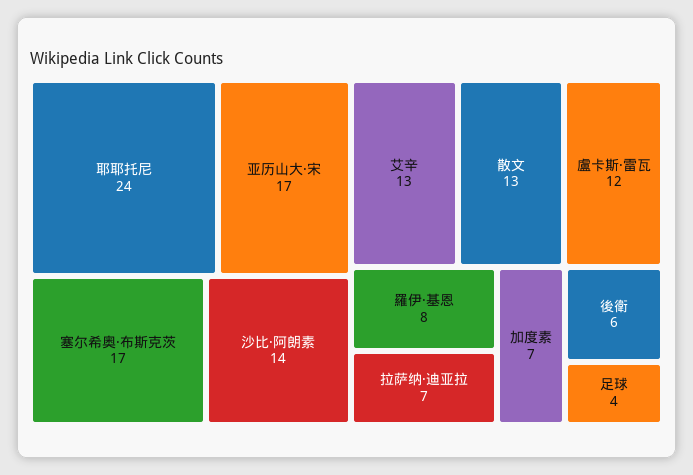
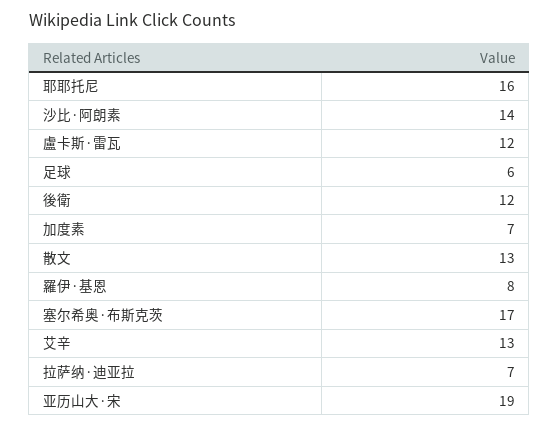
耶耶托尼: 24 -> 16
亚历山大·宋: 17 -> 19
後衛: 6 -> 12
足球: 4 -> 6

